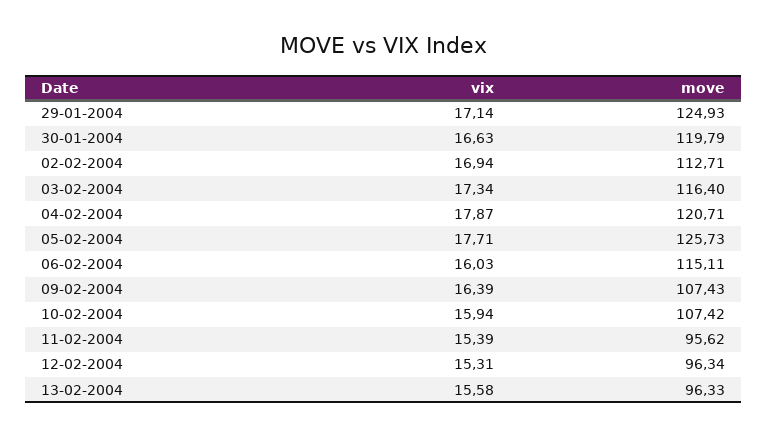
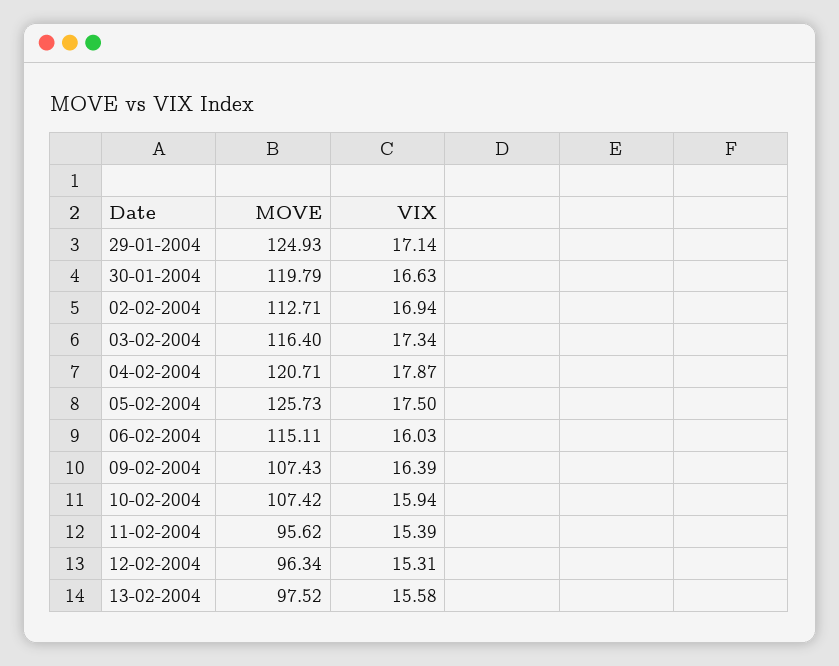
vix, 05-02-2004: 17.71 -> 17.5
move, 13-02-2004: 96.33 -> 97.52

